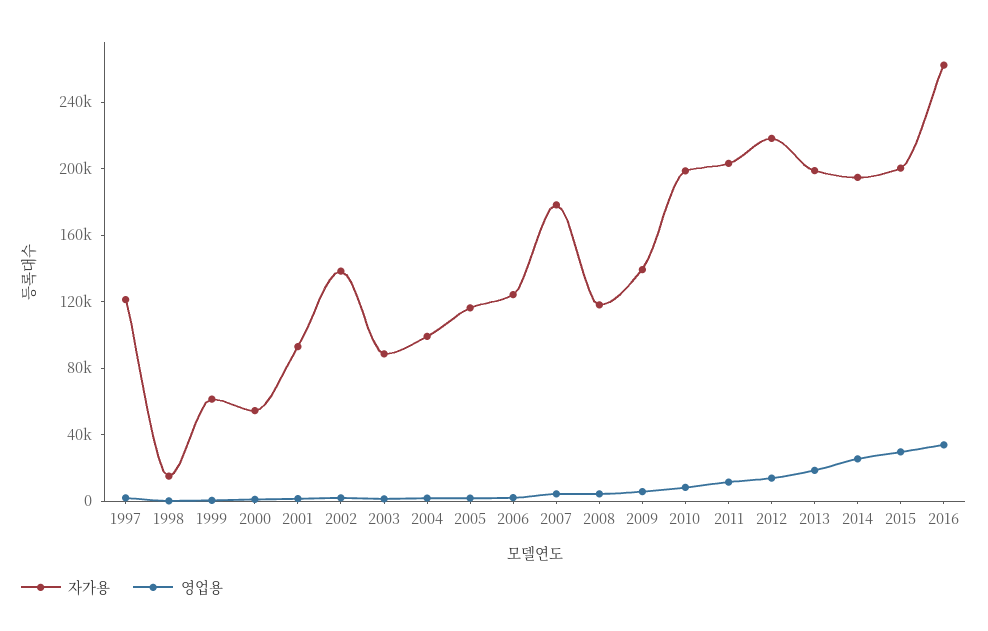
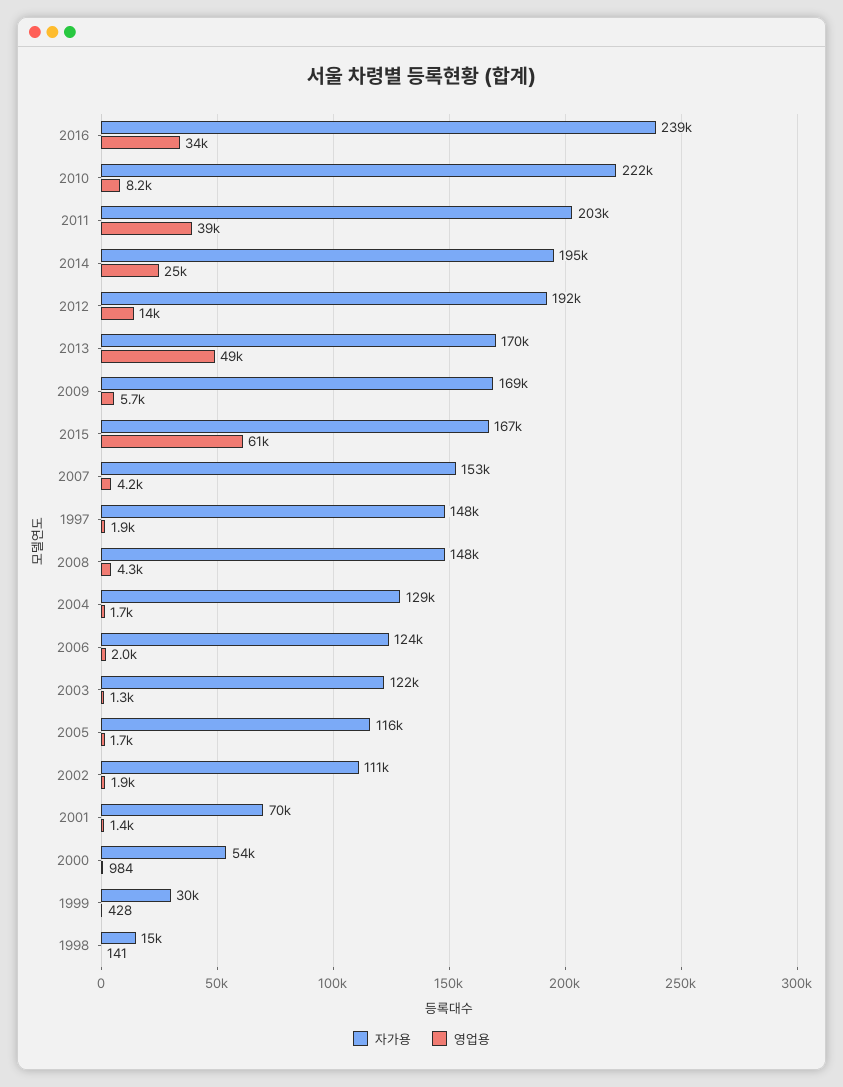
자가용, 1997: 120000 -> 148000
자가용, 1999: 60000 -> 30000
자가용, 2001: 90000 -> 70000
자가용, 2002: 140000 -> 111000
자가용, 2003: 90000 -> 122000
자가용, 2004: 100000 -> 129000
자가용, 2007: 180000 -> 153000
자가용, 2008: 120000 -> 148000
자가용, 2009: 140000 -> 169000
자가용, 2010: 200000 -> 222000
영업용, 2011: 10000 -> 39000
자가용, 2012: 220000 -> 192000
자가용, 2013: 200000 -> 170000
영업용, 2013: 20000 -> 49000
자가용, 2015: 200000 -> 167000
영업용, 2015: 30000 -> 61000
자가용, 2016: 260000 -> 239000

